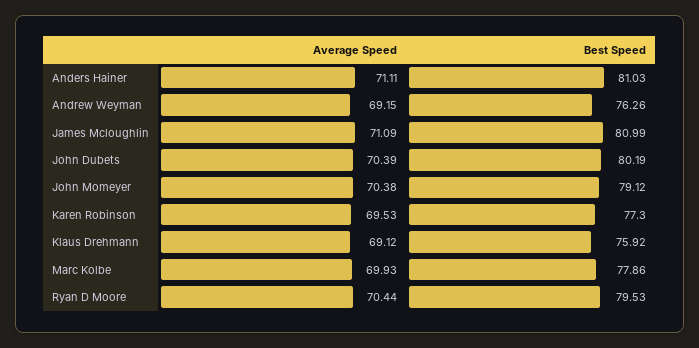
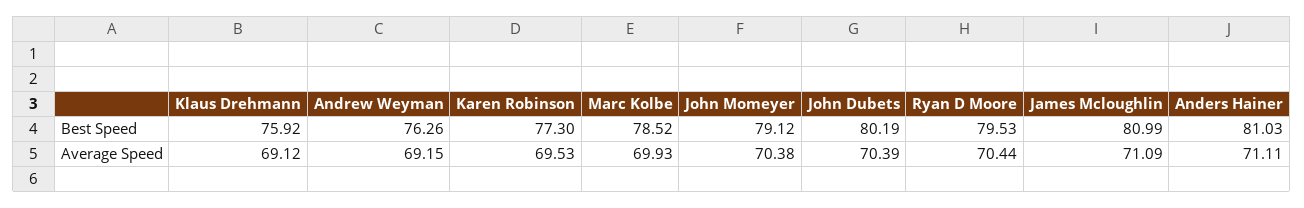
Best Speed, Marc Kolbe: 77.86 -> 78.52

